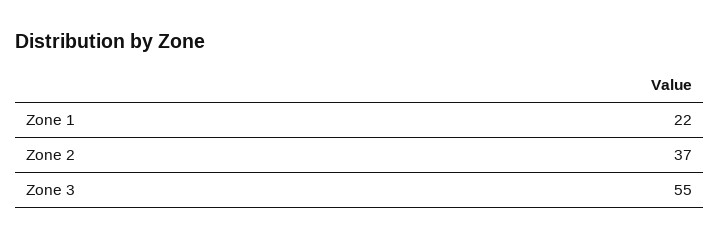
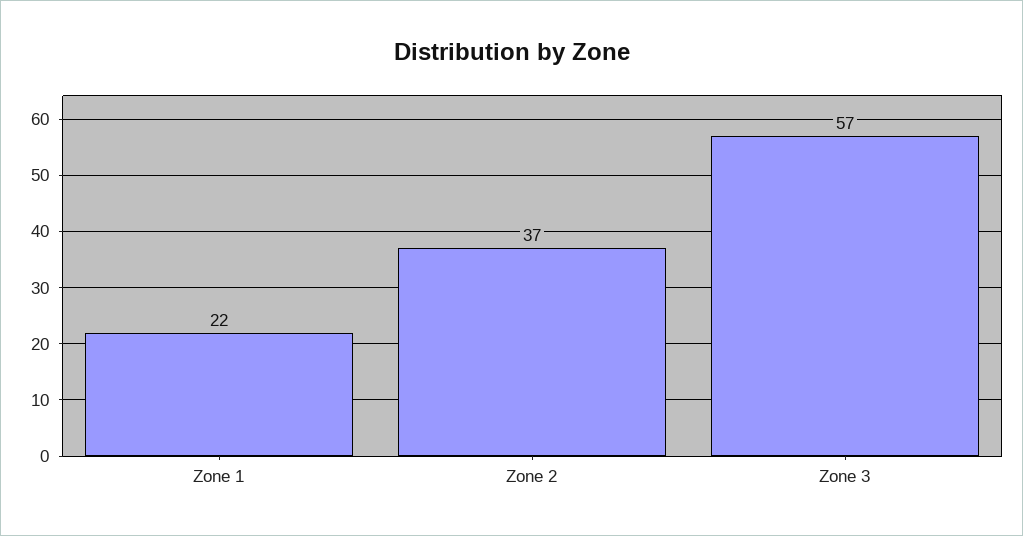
Zone 3: 55 -> 57

